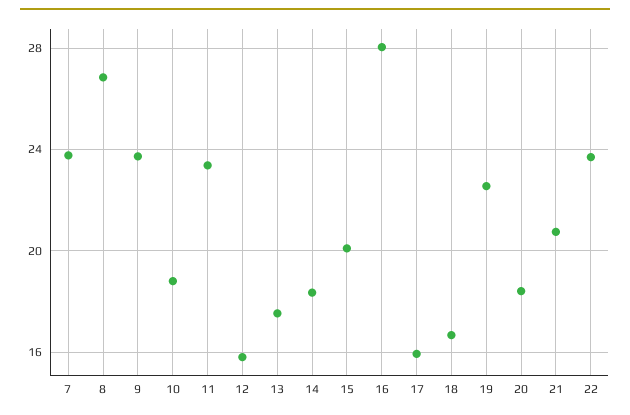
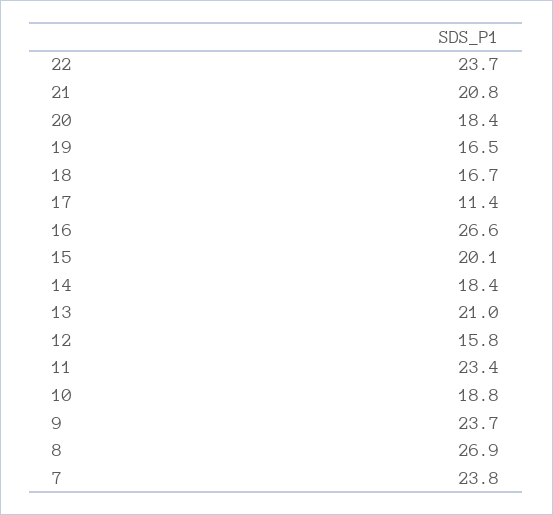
13: 17.5 -> 21
16: 28 -> 26.6
17: 16 -> 11.4
19: 22.5 -> 16.5

